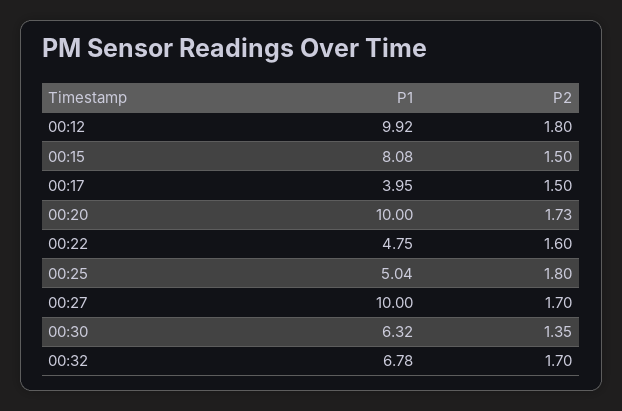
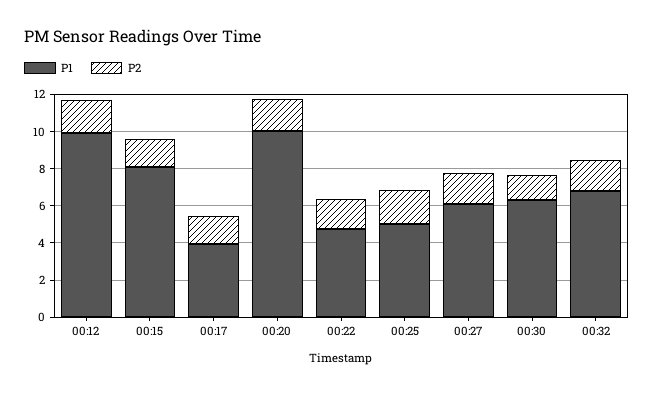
P1, 00:27: 10 -> 6

